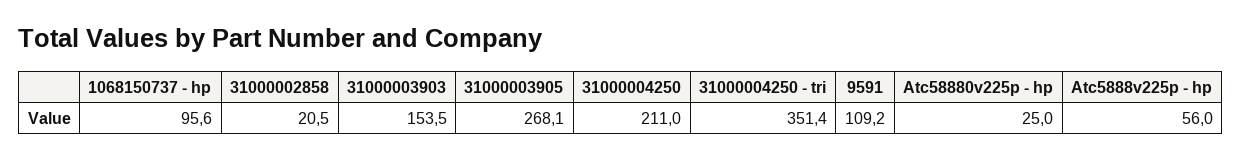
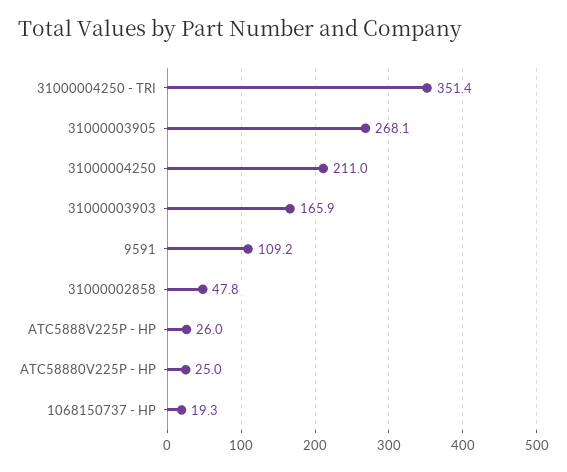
1068150737 - hp: 95.6 -> 19.3
31000002858: 20.5 -> 47.8
31000003903: 153.5 -> 165.9
Atc5888v225p - hp: 56 -> 26

